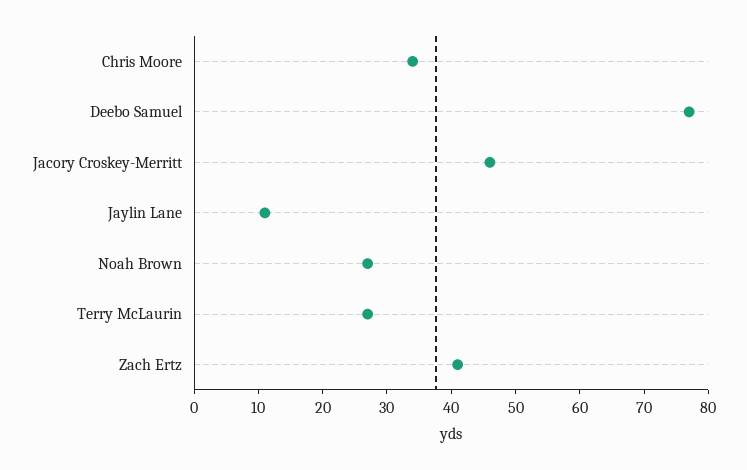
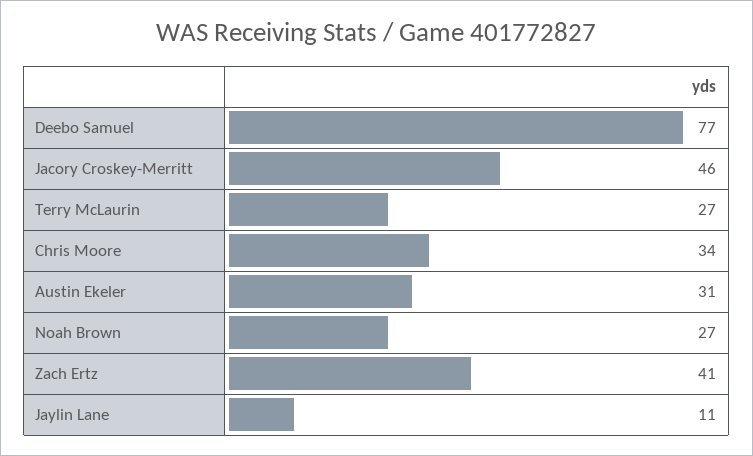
Austin Ekeler: none -> 31

